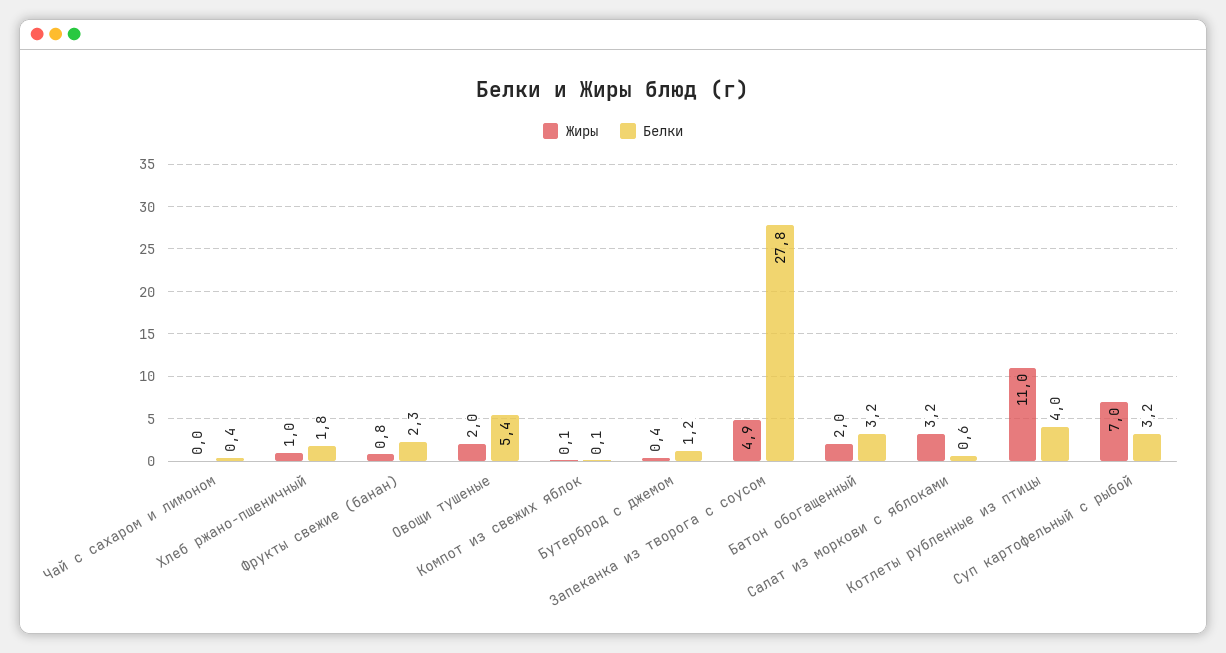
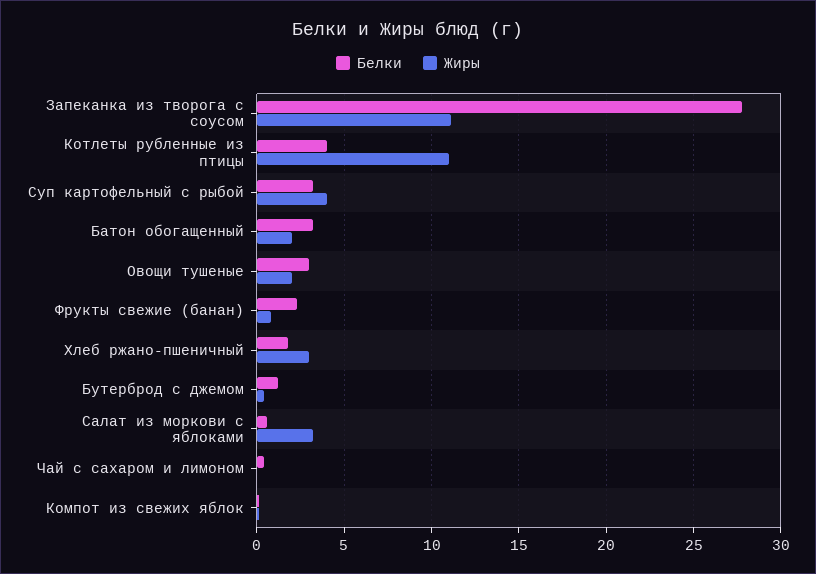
Жиры, Хлеб ржано-пшеничный: 1 -> 3
Белки, Овощи тушеные: 5.4 -> 3
Жиры, Запеканка из творога с соусом: 4.9 -> 11
Жиры, Суп картофельный с рыбой: 7 -> 4

